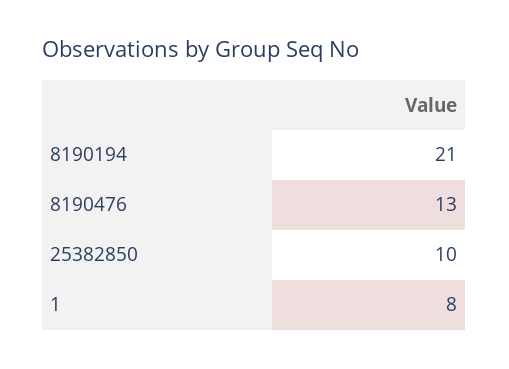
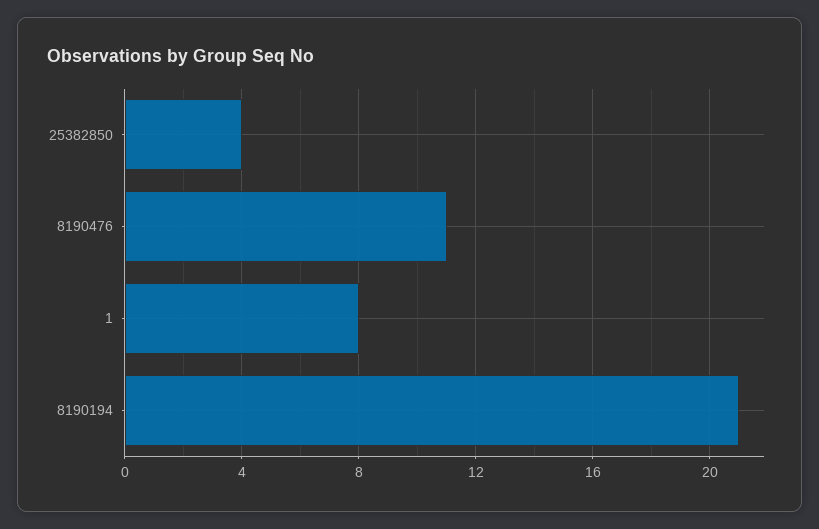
8190476: 13 -> 11
25382850: 10 -> 4

